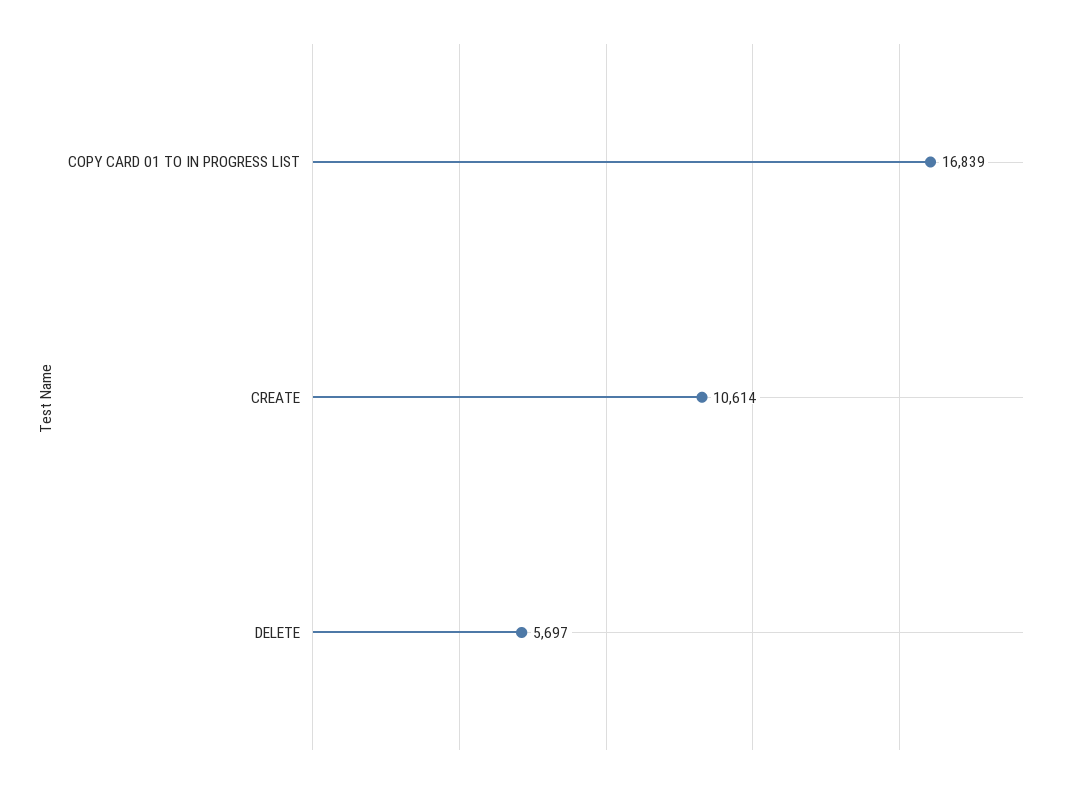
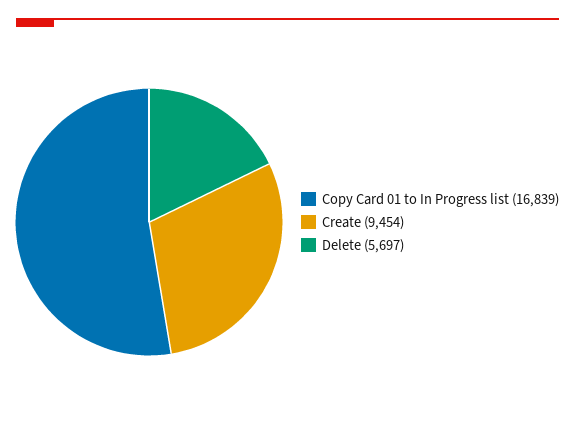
CREATE: 10614 -> 9454

